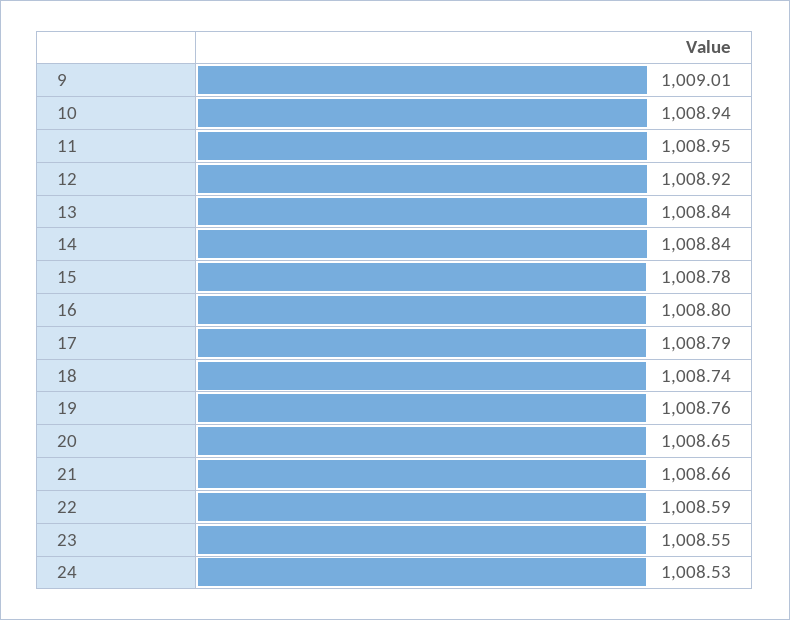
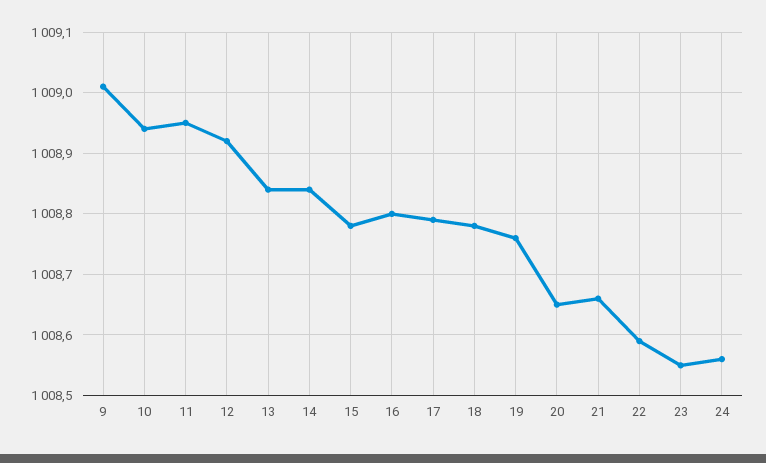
18: 1008.74 -> 1008.78
24: 1008.53 -> 1008.56

